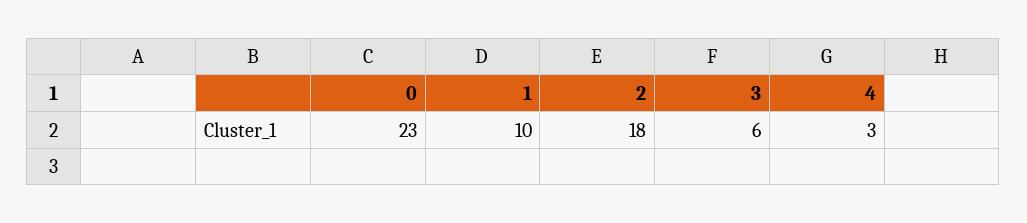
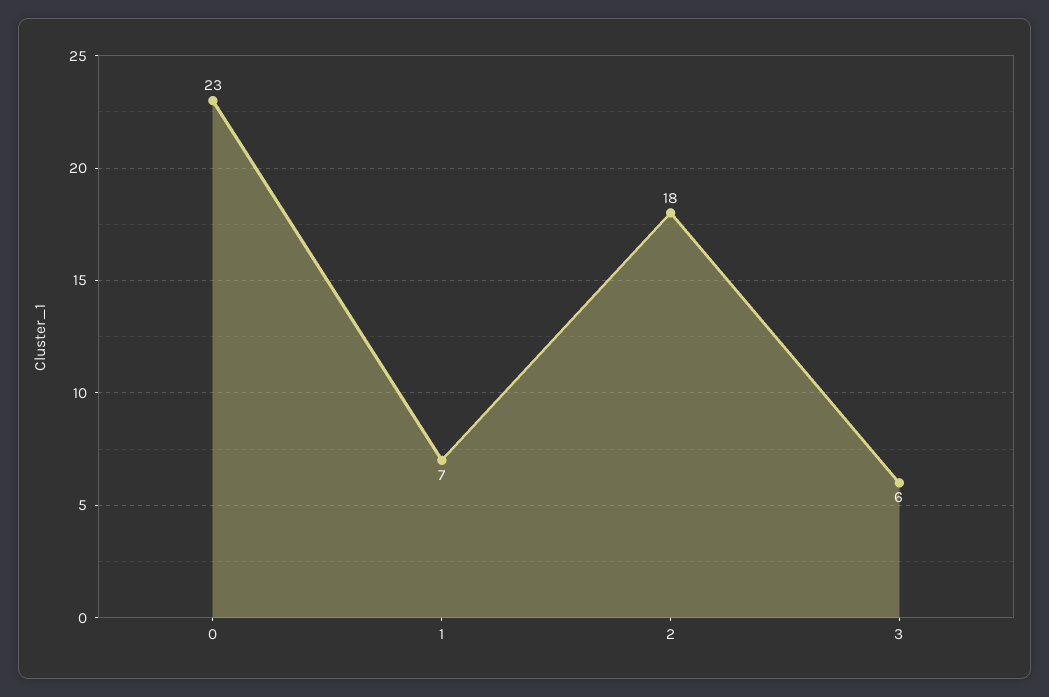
1: 10 -> 7
4: 3 -> none

